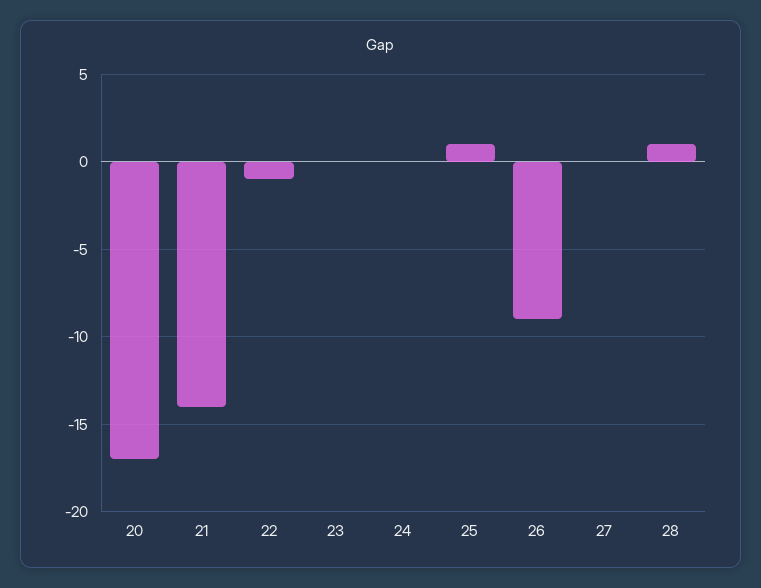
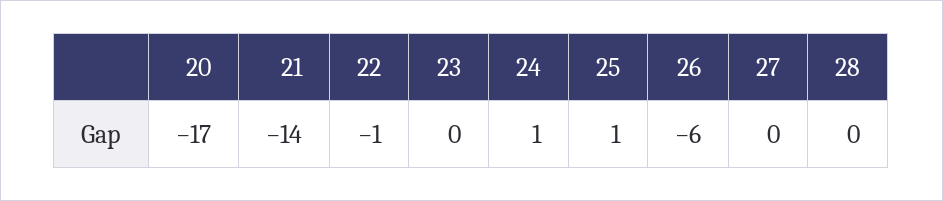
24: 0 -> 1
26: -9 -> -6
28: 1 -> 0

